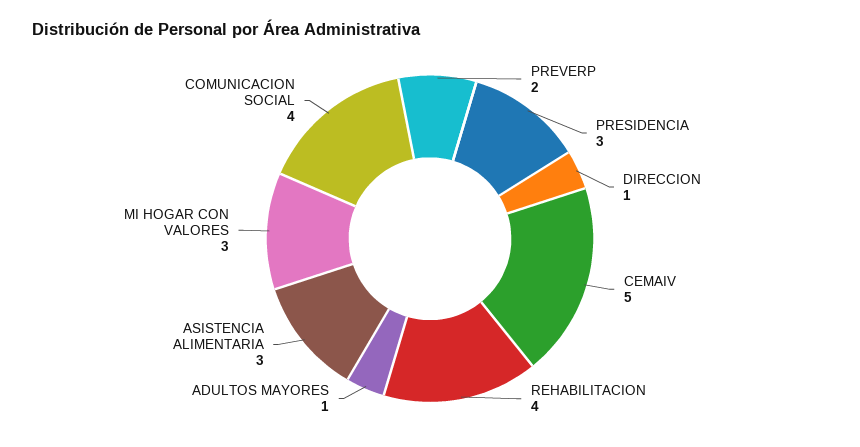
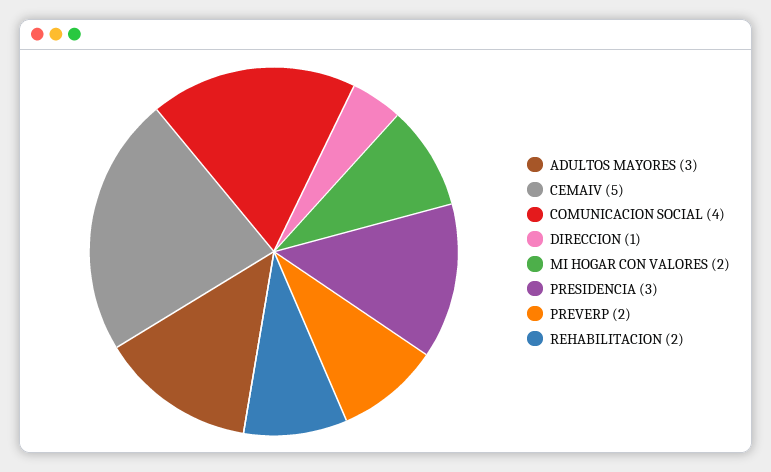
REHABILITACION: 4 -> 2
ADULTOS MAYORES: 1 -> 3
ASISTENCIA ALIMENTARIA: 3 -> none
MI HOGAR CON VALORES: 3 -> 2

